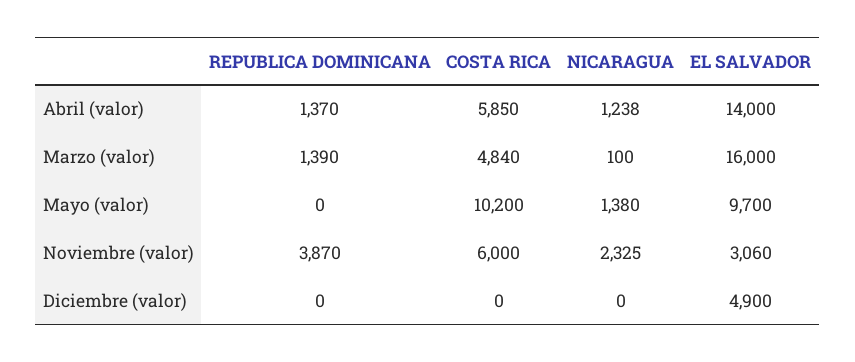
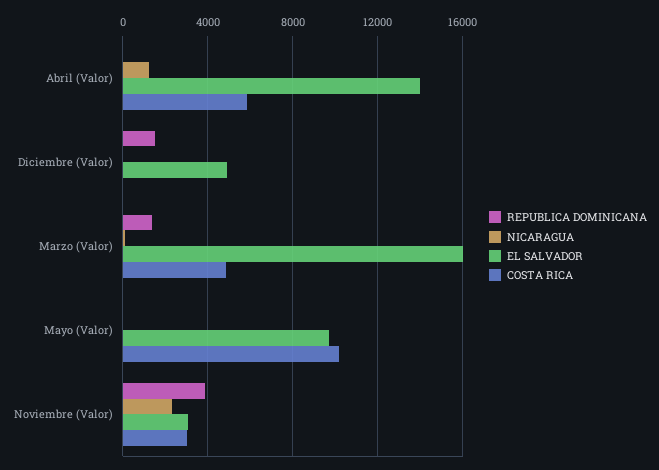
REPUBLICA DOMINICANA, Abril (valor): 1370 -> 0
NICARAGUA, Mayo (valor): 1380 -> 0
COSTA RICA, Noviembre (valor): 6000 -> 3000
REPUBLICA DOMINICANA, Diciembre (valor): 0 -> 1500

